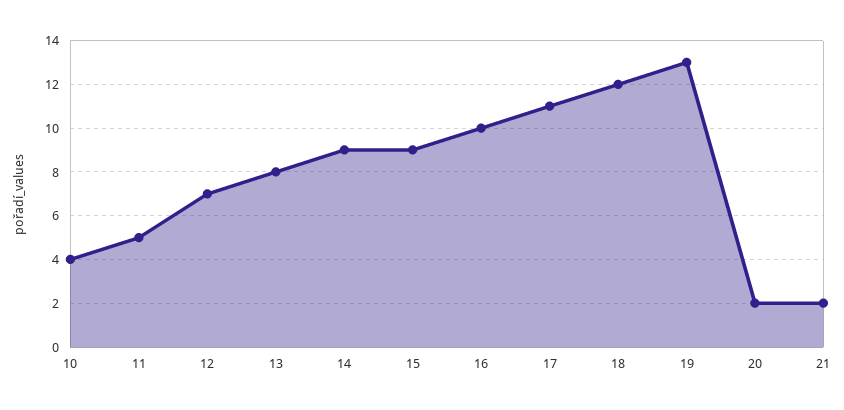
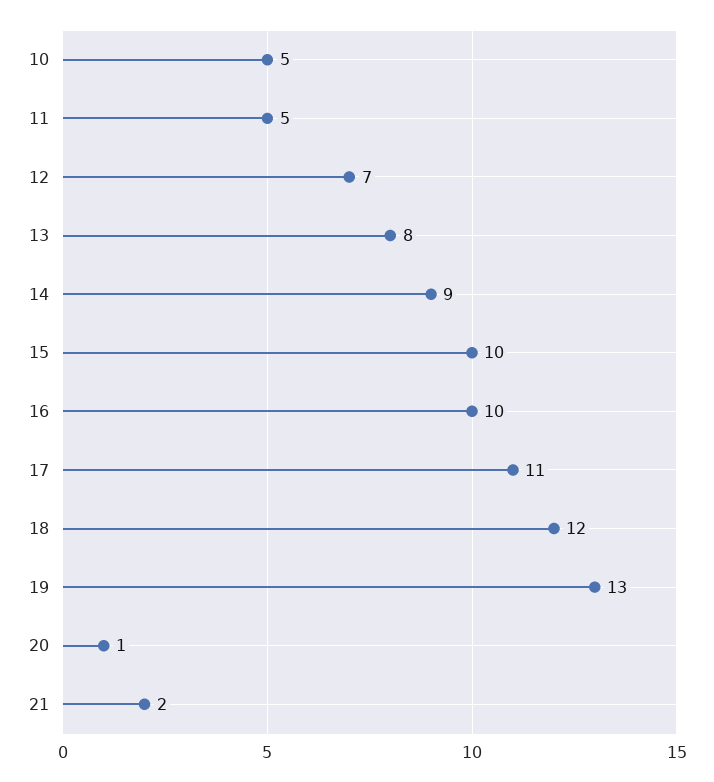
10: 4 -> 5
15: 9 -> 10
20: 2 -> 1

